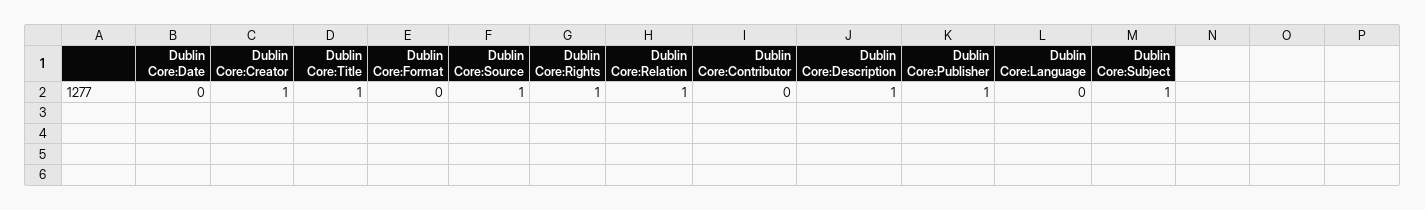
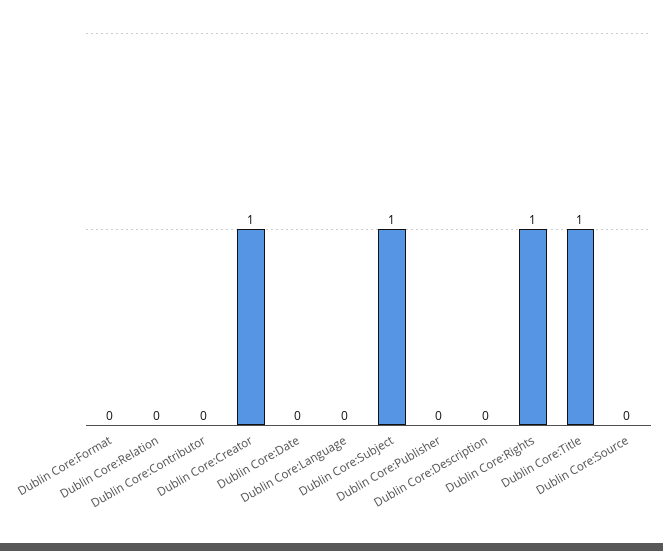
Dublin Core:Source: 1 -> 0
Dublin Core:Relation: 1 -> 0
Dublin Core:Description: 1 -> 0
Dublin Core:Publisher: 1 -> 0

